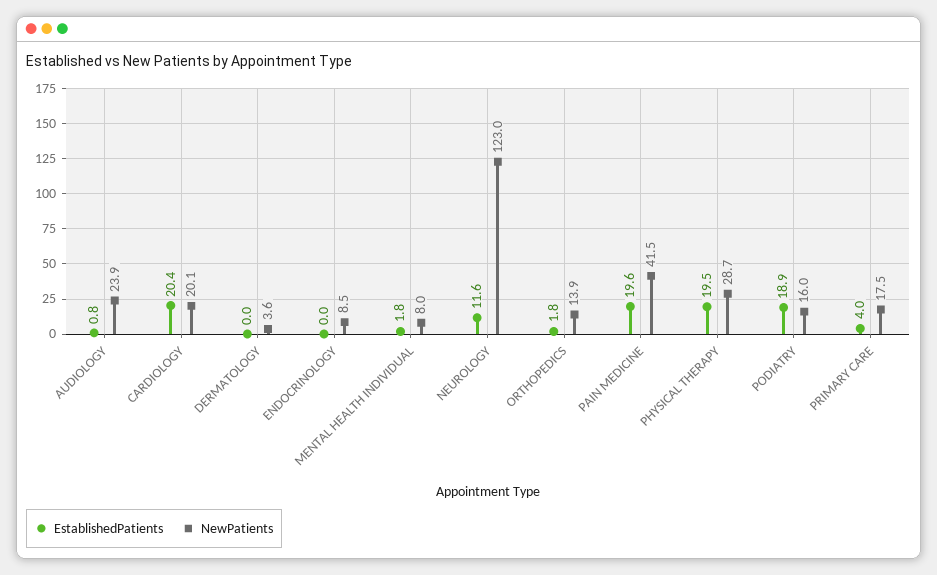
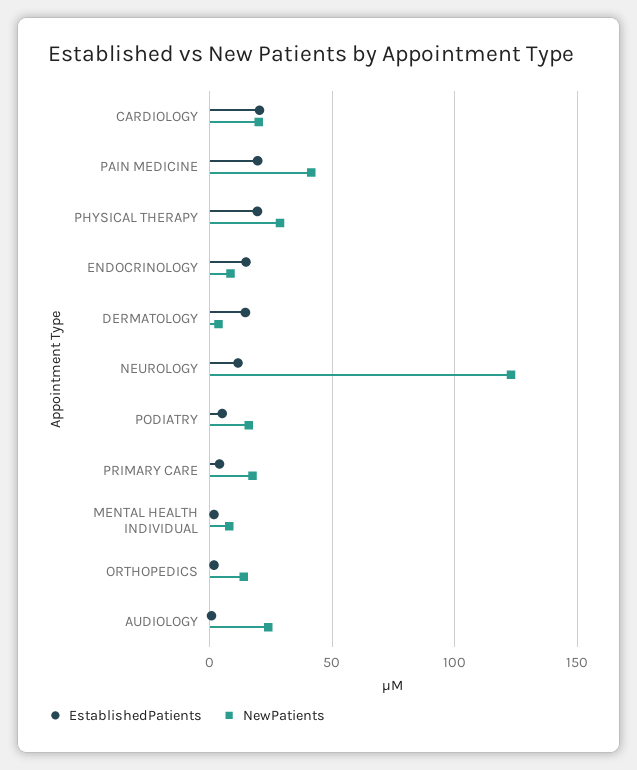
EstablishedPatients, DERMATOLOGY: 0 -> 15
EstablishedPatients, ENDOCRINOLOGY: 0 -> 15
EstablishedPatients, PODIATRY: 18.9 -> 5

